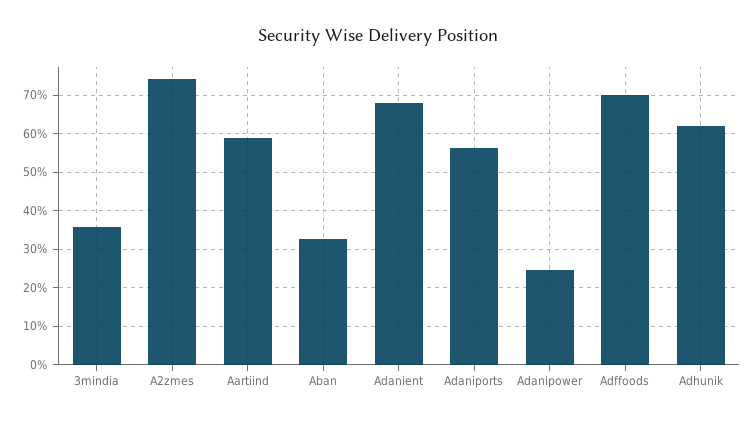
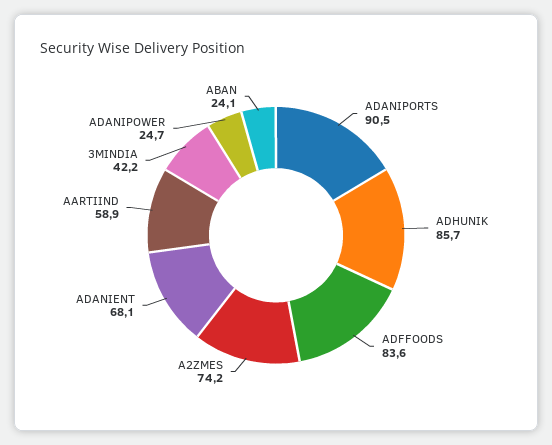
3mindia: 36 -> 42.2
Aban: 32 -> 24.1
Adaniports: 56 -> 90.5
Adffoods: 70 -> 83.6
Adhunik: 62 -> 85.7

